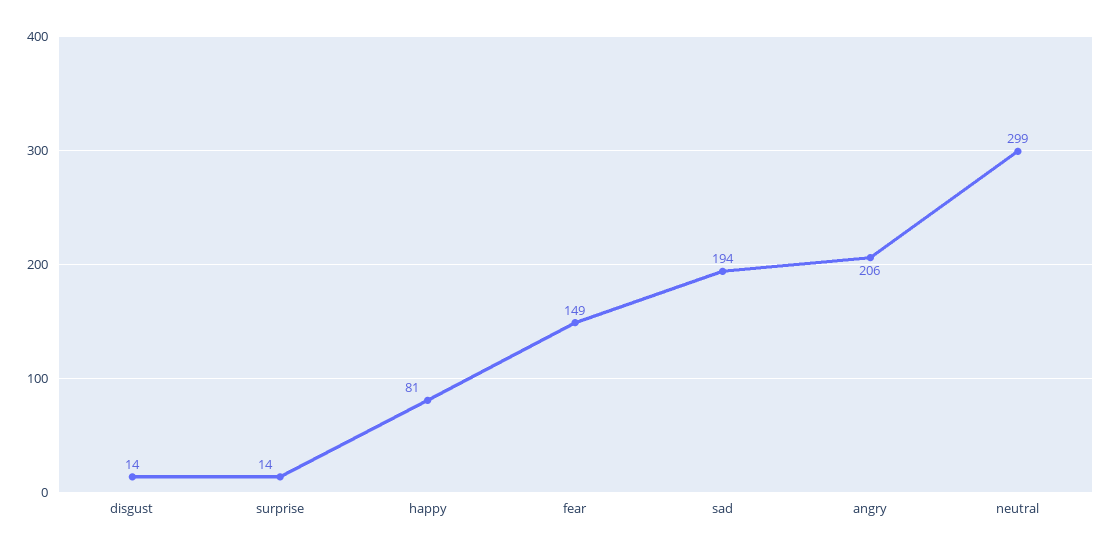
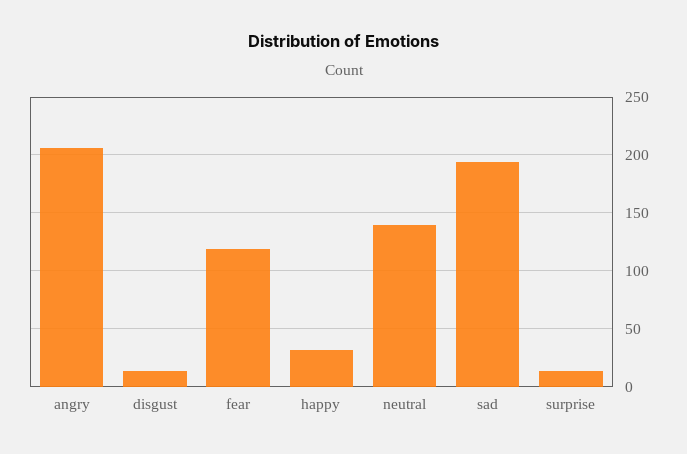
happy: 81 -> 30
fear: 149 -> 120
neutral: 299 -> 140

